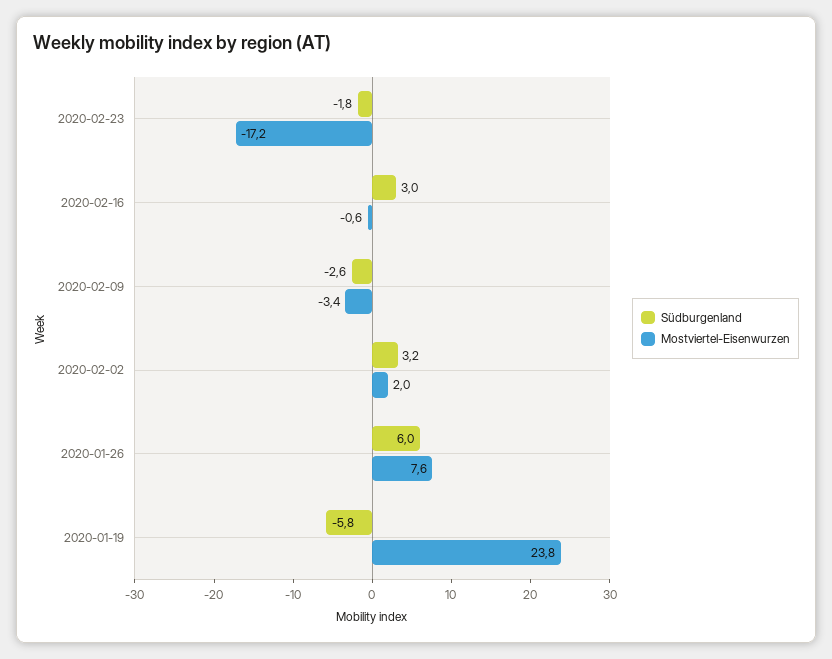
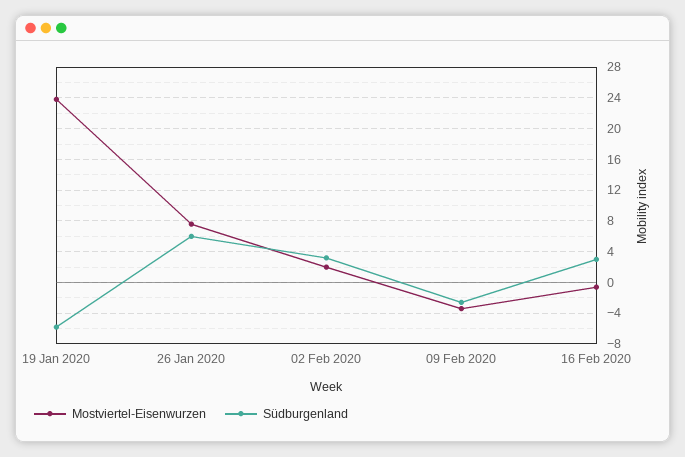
Südburgenland, 2020-02-23: -1.8 -> none
Mostviertel-Eisenwurzen, 2020-02-23: -17.2 -> none

